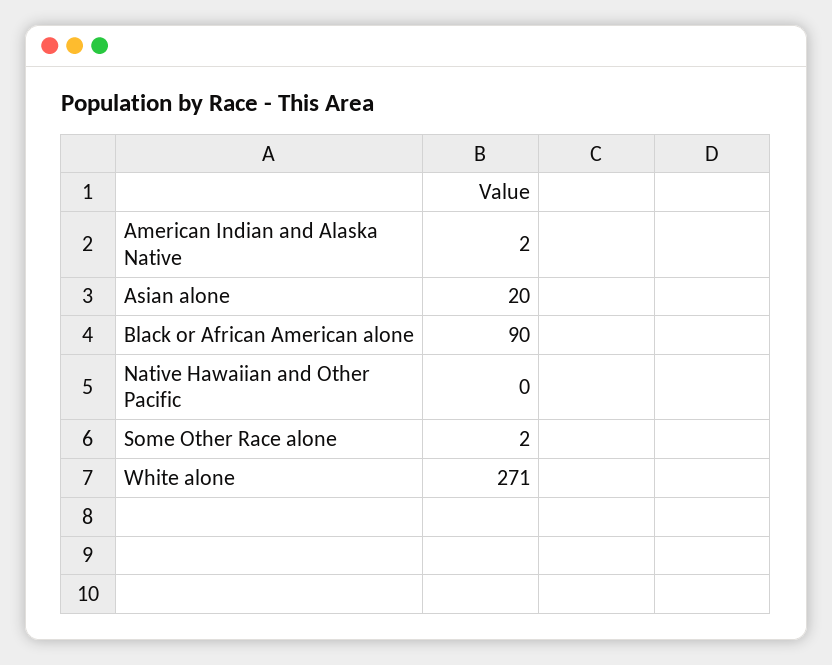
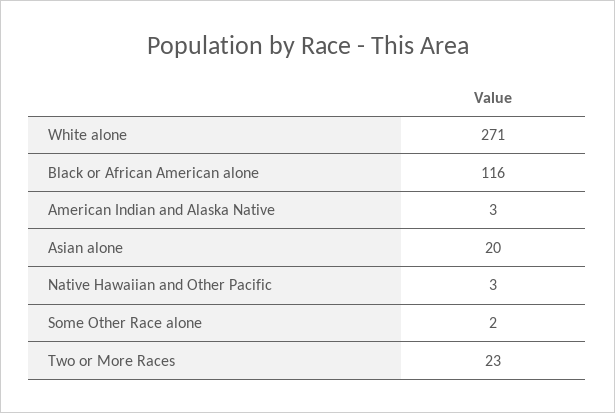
American Indian and Alaska Native: 2 -> 3
Black or African American alone: 90 -> 116
Native Hawaiian and Other Pacific: 0 -> 3
Two or More Races: none -> 23

